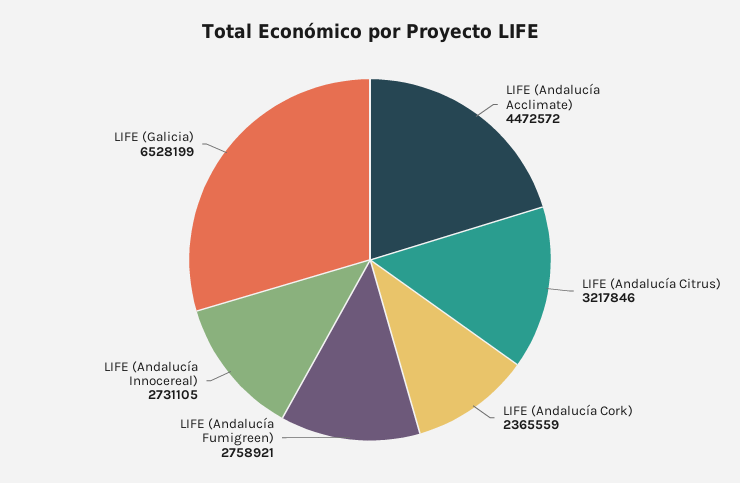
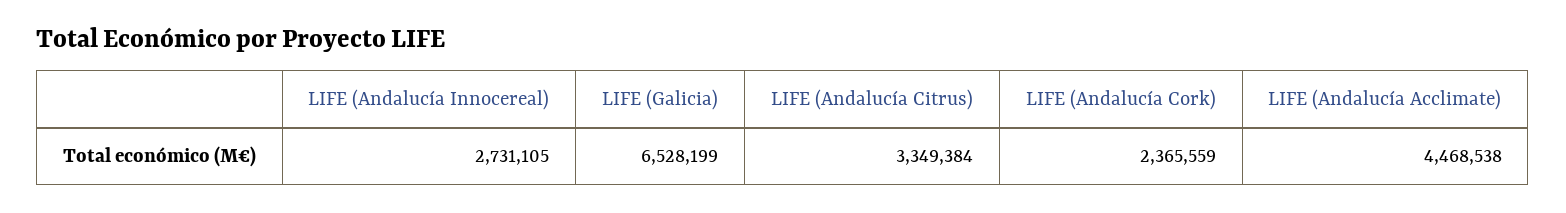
LIFE (Andalucía Acclimate): 4472572 -> 4468538
LIFE (Andalucía Citrus): 3217846 -> 3349384
LIFE (Andalucía Fumigreen): 2758921 -> none

